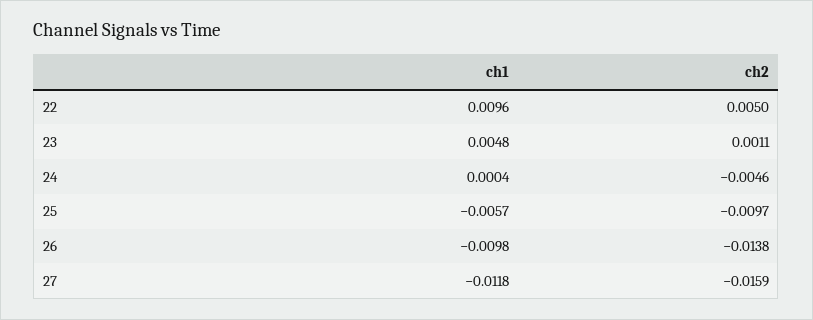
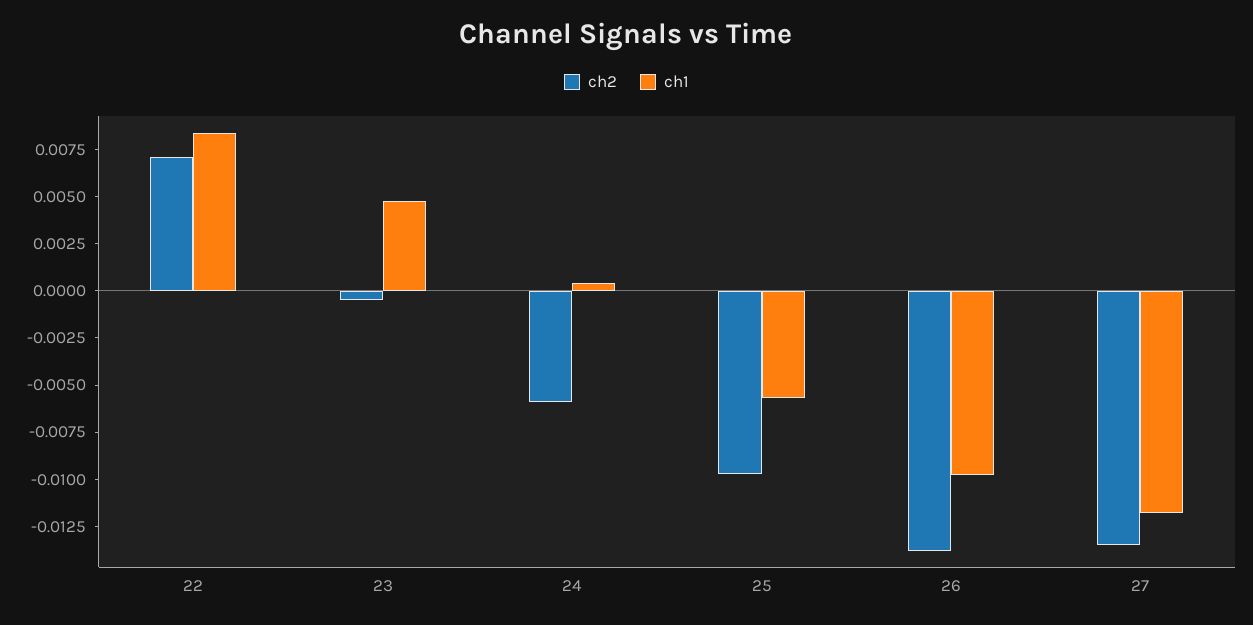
ch1, 22: 0.0096 -> 0.0085
ch2, 22: 0.005 -> 0.007
ch2, 23: 0.0011 -> -0.0005
ch2, 24: -0.0046 -> -0.006
ch2, 27: -0.0159 -> -0.0135

